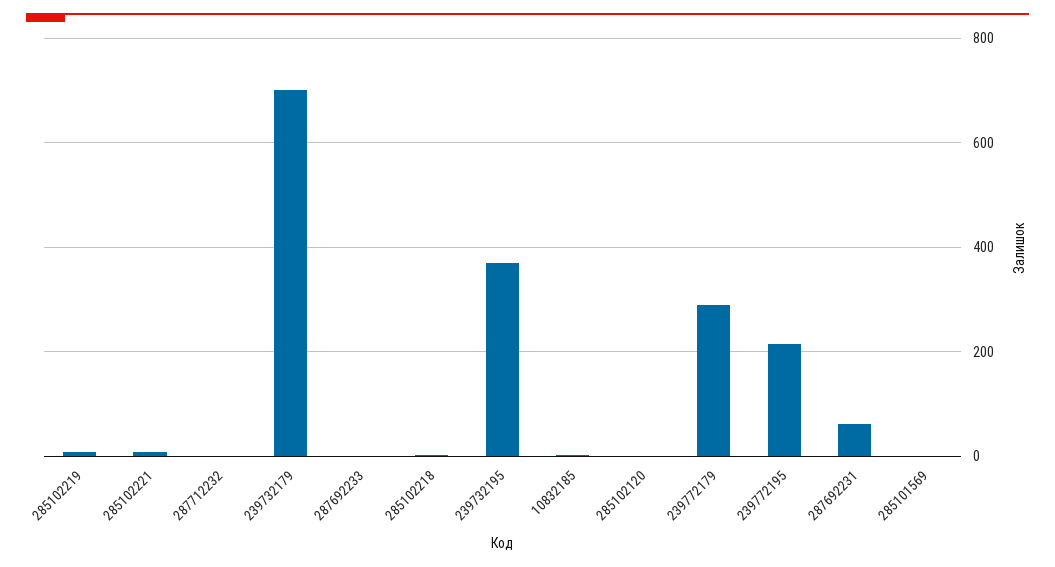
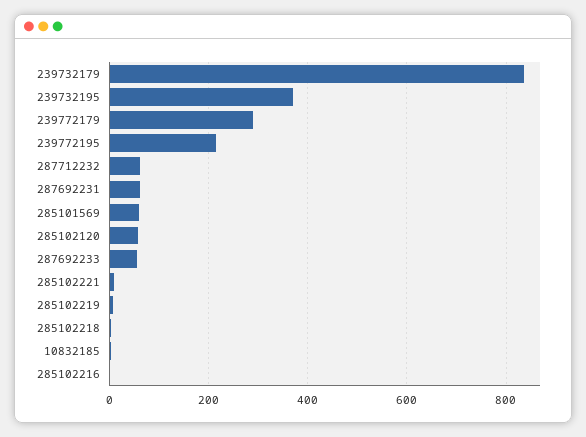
287712232: 0 -> 60
239732179: 700 -> 840
287692233: 0 -> 60
285102120: 0 -> 60
285101569: 0 -> 60
285102216: none -> 0

